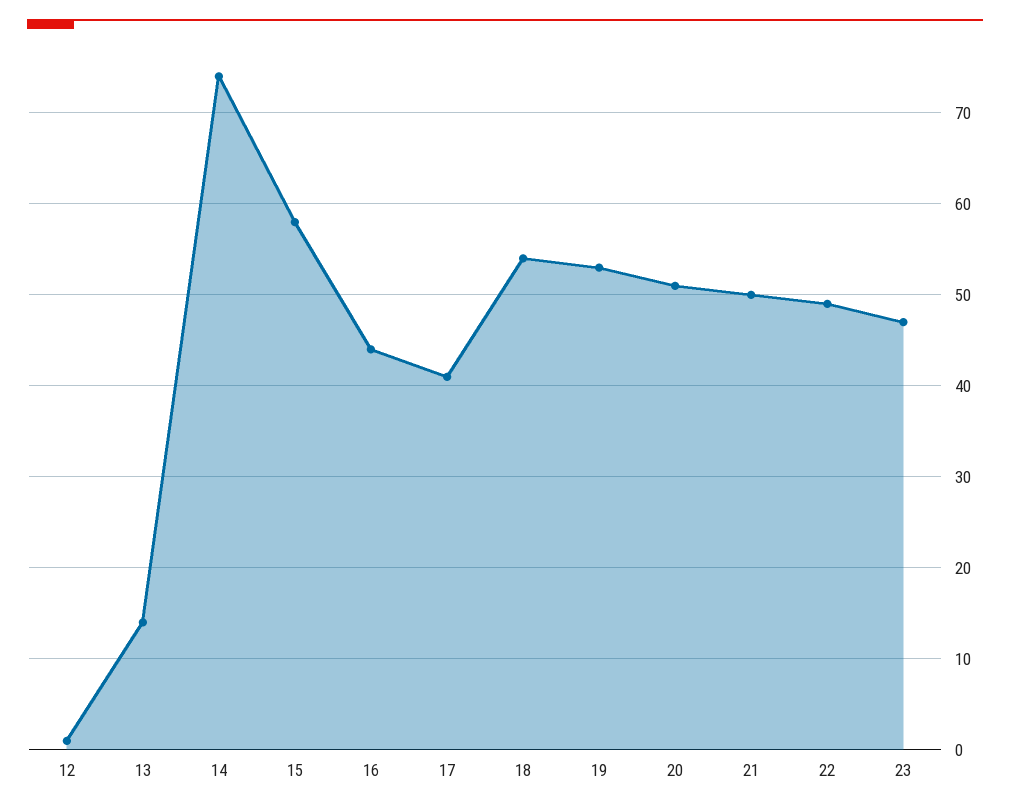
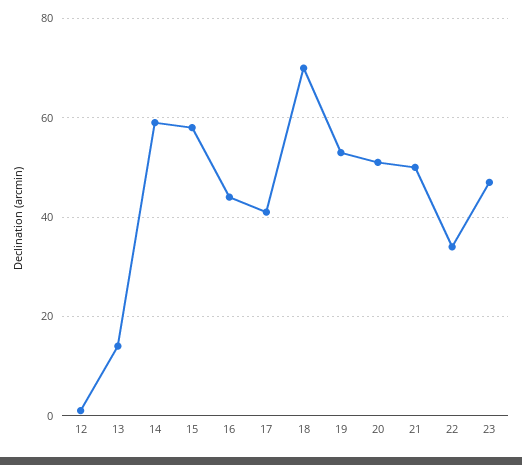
14: 74 -> 60
18: 54 -> 70
22: 49 -> 35

